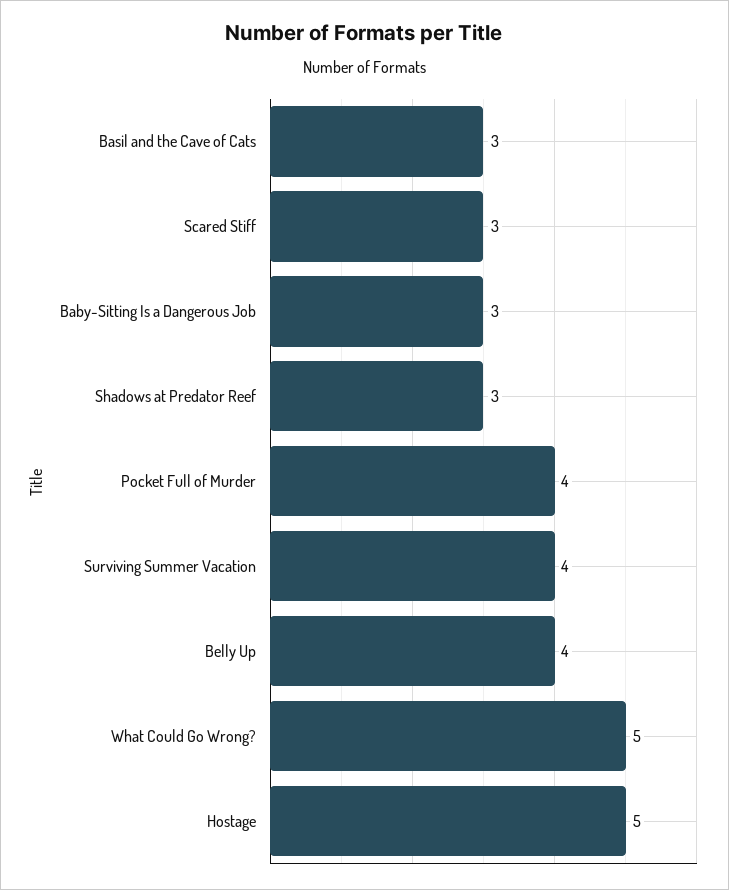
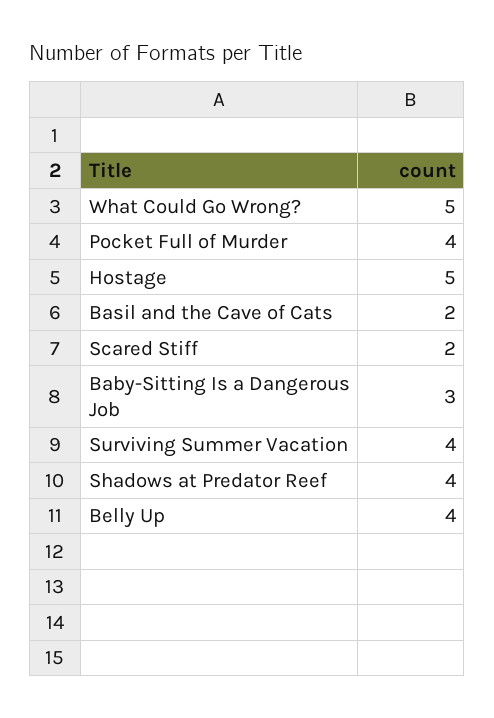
Basil and the Cave of Cats: 3 -> 2
Scared Stiff: 3 -> 2
Shadows at Predator Reef: 3 -> 4

